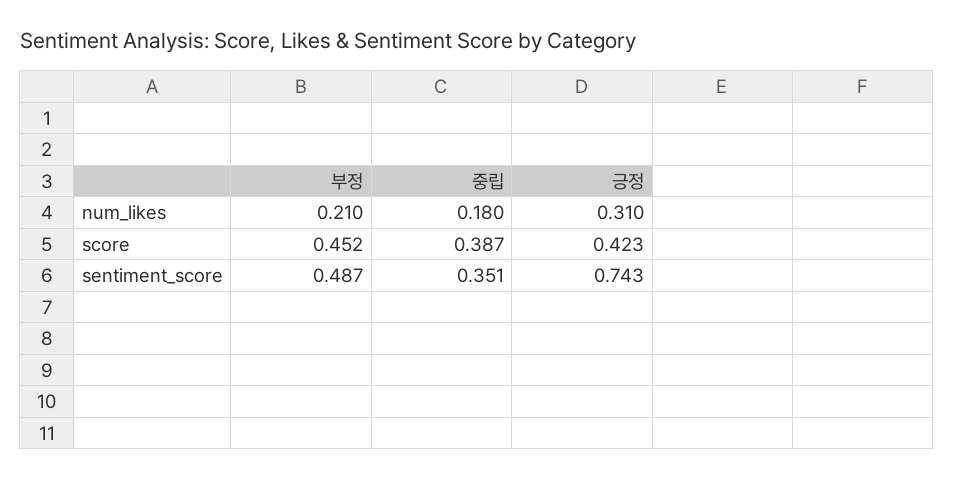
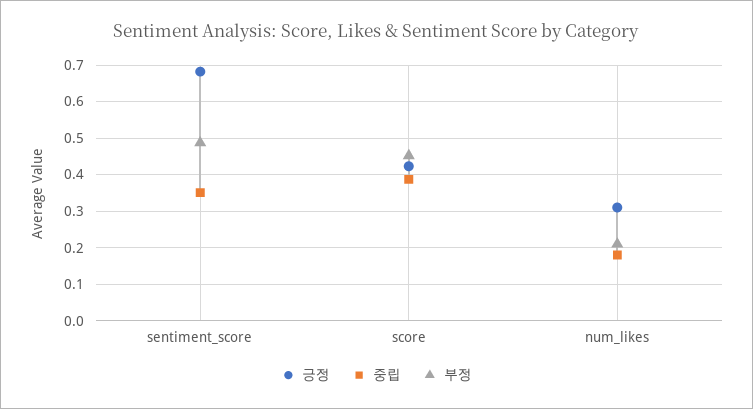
긍정, sentiment_score: 0.743 -> 0.68

